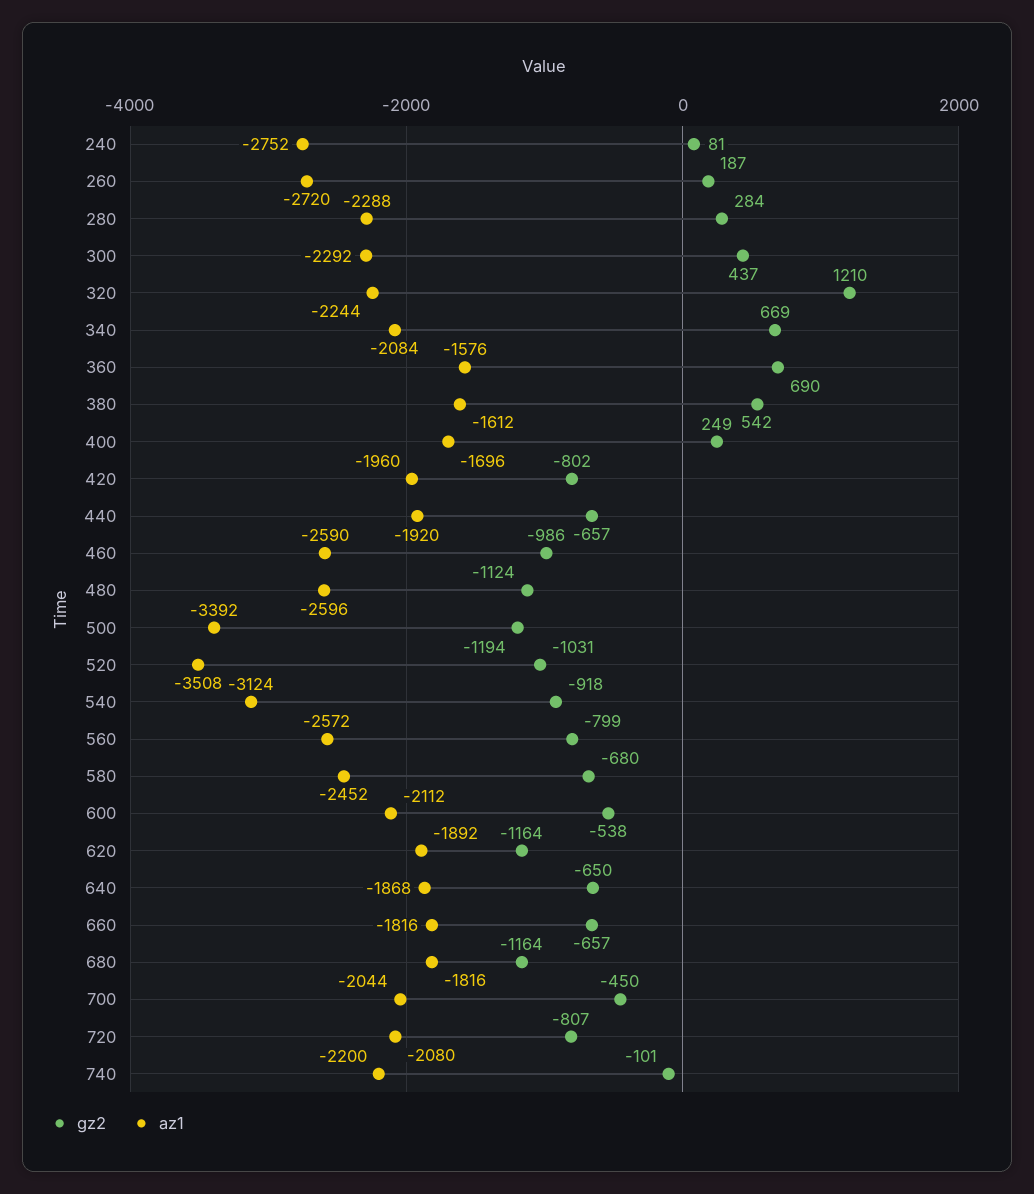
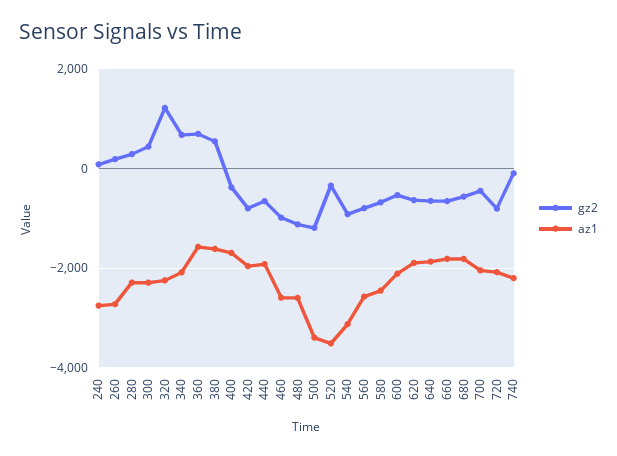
gz2, 400: 249 -> -400
gz2, 520: -1031 -> -400
gz2, 620: -1164 -> -600
gz2, 680: -1164 -> -600

